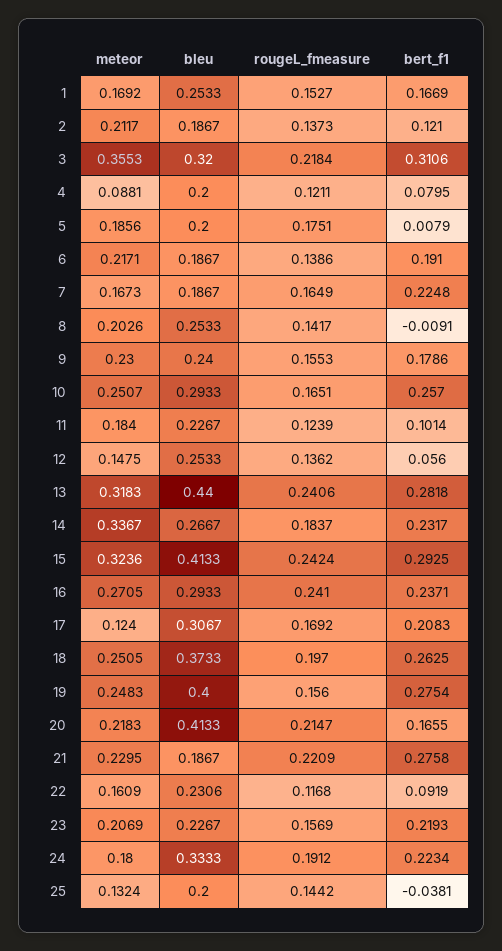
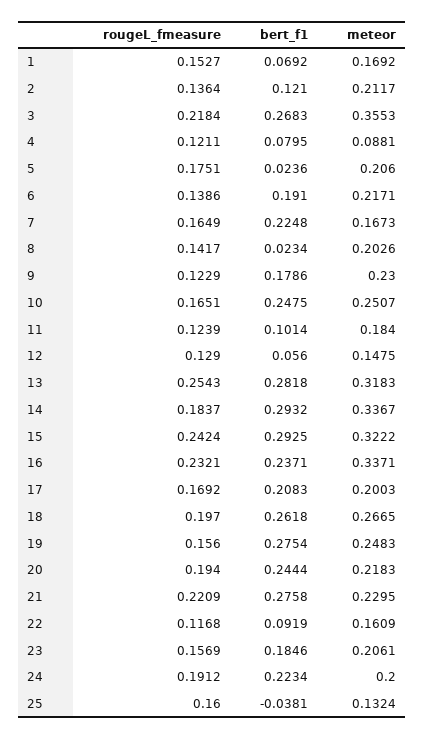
bleu, 1: 0.2533 -> none
bert_f1, 1: 0.1669 -> 0.0692
bleu, 2: 0.1867 -> none
rougeL_fmeasure, 2: 0.1373 -> 0.1364
bleu, 3: 0.32 -> none
bert_f1, 3: 0.3106 -> 0.2683
bleu, 4: 0.2 -> none
meteor, 5: 0.1856 -> 0.206
bleu, 5: 0.2 -> none
bert_f1, 5: 0.0079 -> 0.0236
bleu, 6: 0.1867 -> none
bleu, 7: 0.1867 -> none
bleu, 8: 0.2533 -> none
bert_f1, 8: -0.0091 -> 0.0234
bleu, 9: 0.24 -> none
rougeL_fmeasure, 9: 0.1553 -> 0.1229
bleu, 10: 0.2933 -> none
bert_f1, 10: 0.257 -> 0.2475
bleu, 11: 0.2267 -> none
bleu, 12: 0.2533 -> none
rougeL_fmeasure, 12: 0.1362 -> 0.129
bleu, 13: 0.44 -> none
rougeL_fmeasure, 13: 0.2406 -> 0.2543
bleu, 14: 0.2667 -> none
bert_f1, 14: 0.2317 -> 0.2932
meteor, 15: 0.3236 -> 0.3222
bleu, 15: 0.4133 -> none
meteor, 16: 0.2705 -> 0.3371
bleu, 16: 0.2933 -> none
rougeL_fmeasure, 16: 0.241 -> 0.2321
meteor, 17: 0.124 -> 0.2003
bleu, 17: 0.3067 -> none
meteor, 18: 0.2505 -> 0.2665
bleu, 18: 0.3733 -> none
bert_f1, 18: 0.2625 -> 0.2618
bleu, 19: 0.4 -> none
bleu, 20: 0.4133 -> none
rougeL_fmeasure, 20: 0.2147 -> 0.194
bert_f1, 20: 0.1655 -> 0.2444
bleu, 21: 0.1867 -> none
bleu, 22: 0.2306 -> none
meteor, 23: 0.2069 -> 0.2061
bleu, 23: 0.2267 -> none
bert_f1, 23: 0.2193 -> 0.1846
meteor, 24: 0.18 -> 0.2
bleu, 24: 0.3333 -> none
bleu, 25: 0.2 -> none
rougeL_fmeasure, 25: 0.1442 -> 0.16

